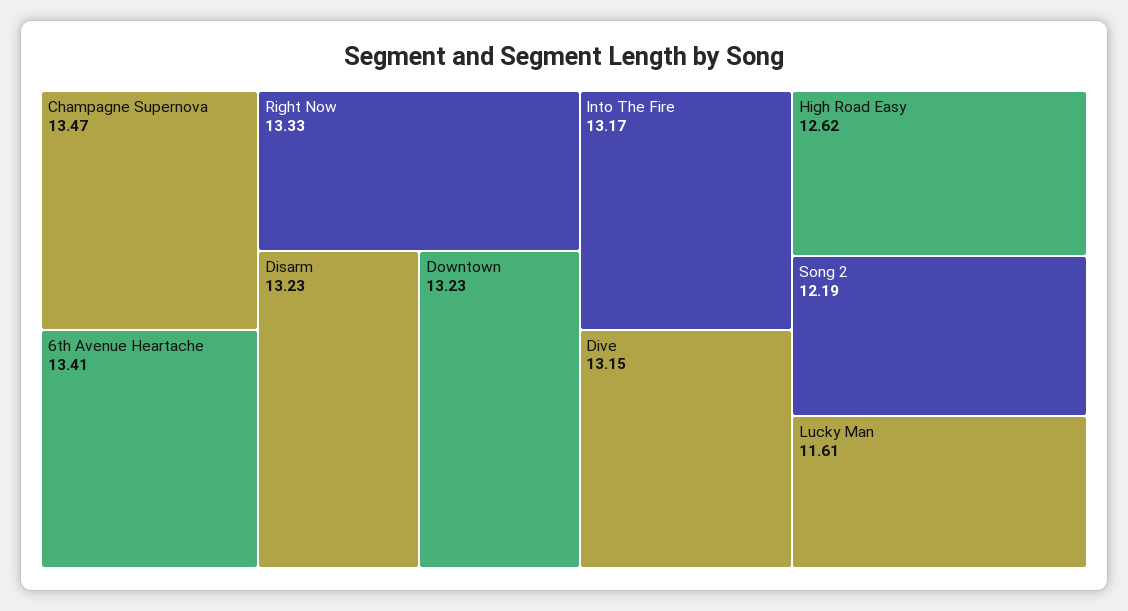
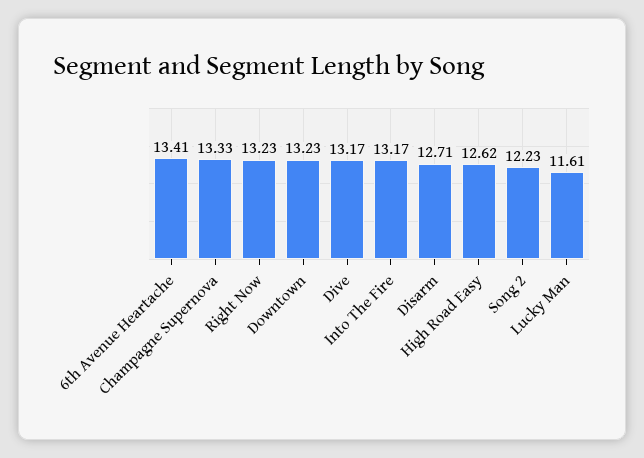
Champagne Supernova: 13.47 -> 13.33
Right Now: 13.33 -> 13.23
Disarm: 13.23 -> 12.71
Dive: 13.15 -> 13.17
Song 2: 12.19 -> 12.23

